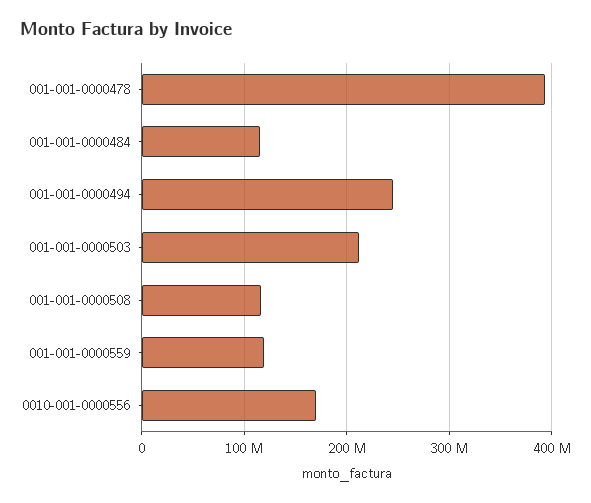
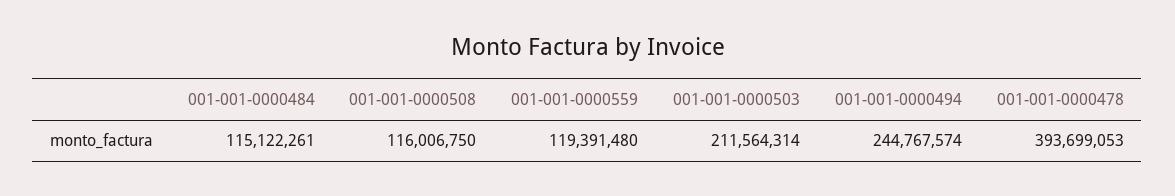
0010-001-0000556: 170000000 -> none

